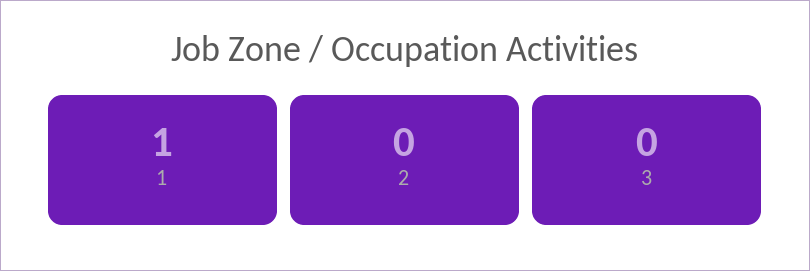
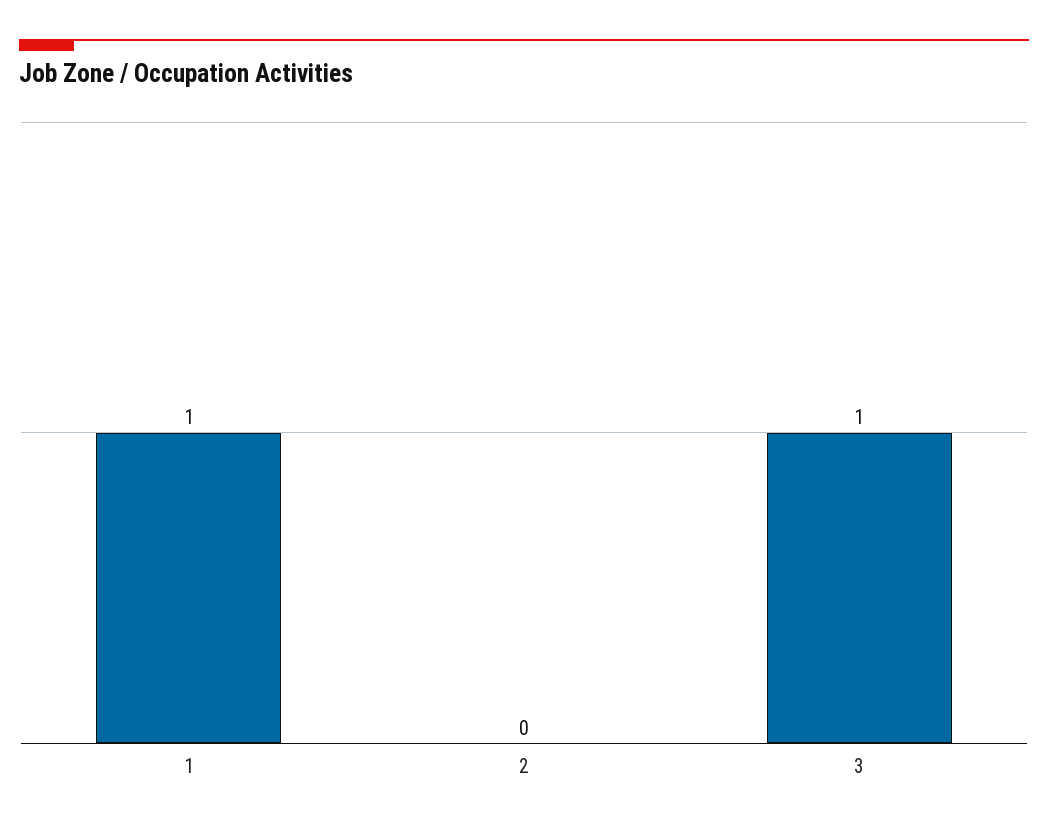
3: 0 -> 1

